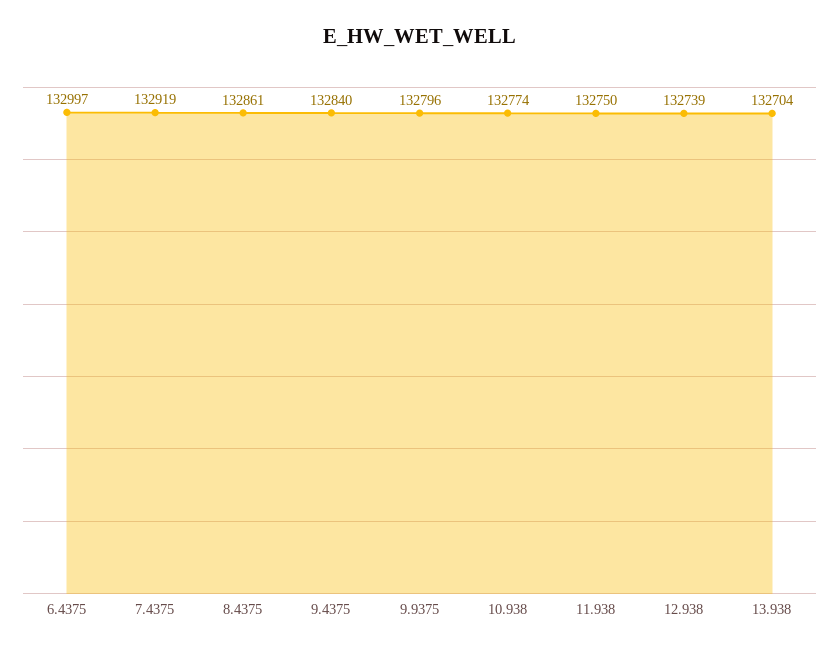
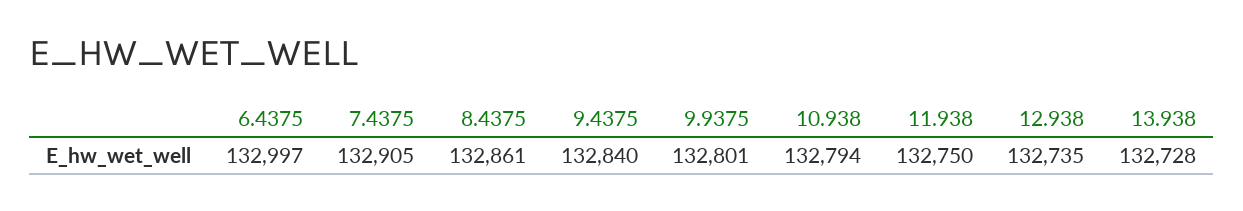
7.4375: 132919 -> 132905
9.9375: 132796 -> 132801
10.938: 132774 -> 132794
12.938: 132739 -> 132735
13.938: 132704 -> 132728

